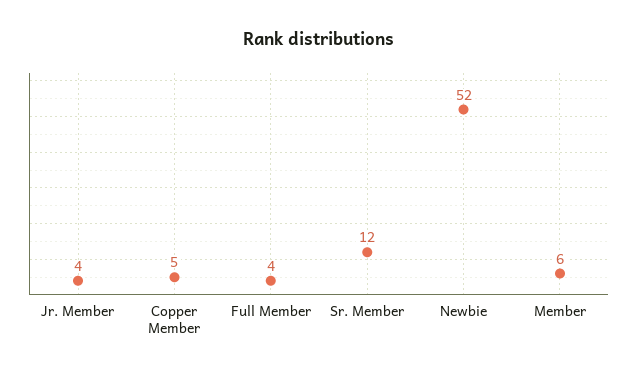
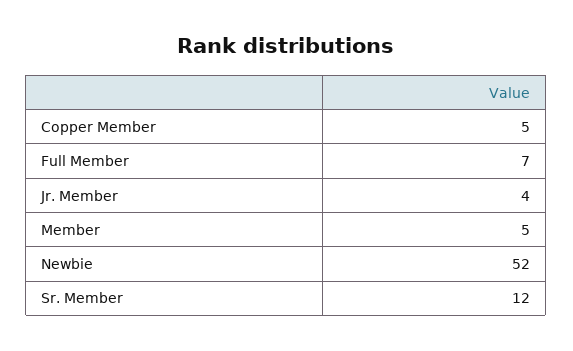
Full Member: 4 -> 7
Member: 6 -> 5

